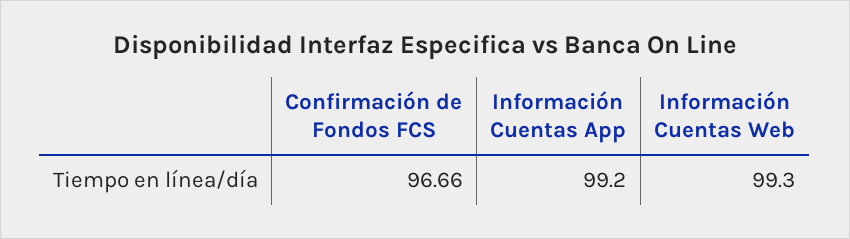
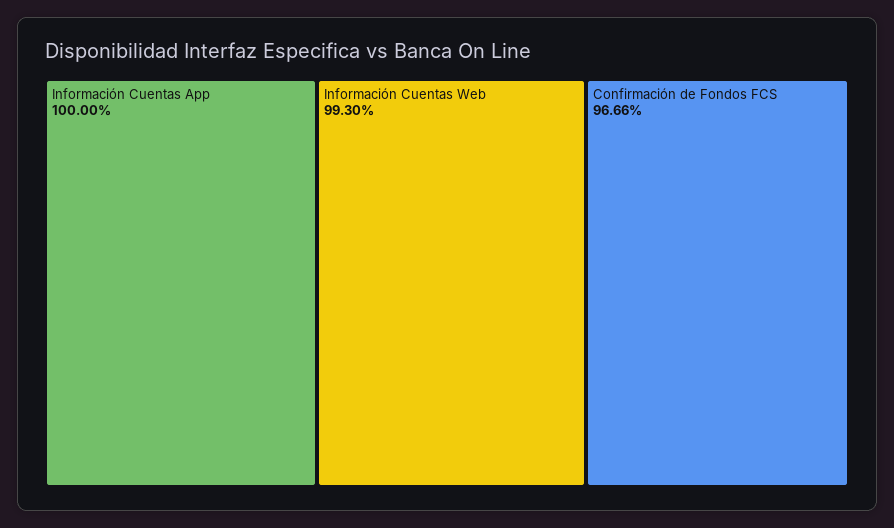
Información Cuentas App: 99.2 -> 100

